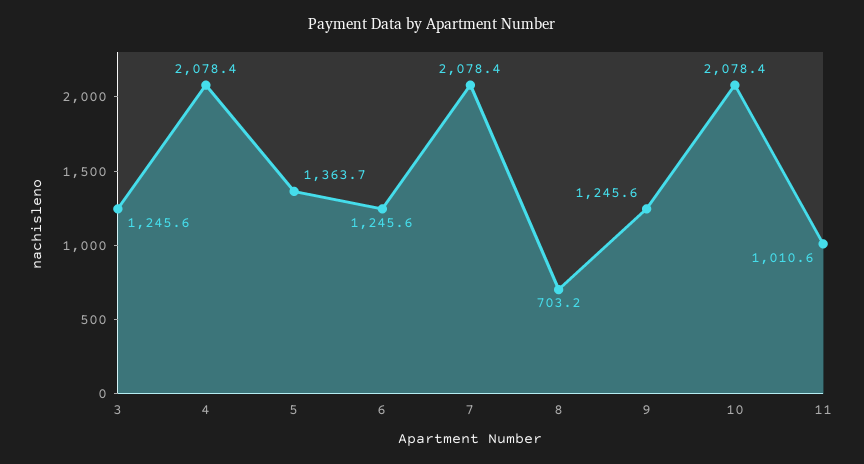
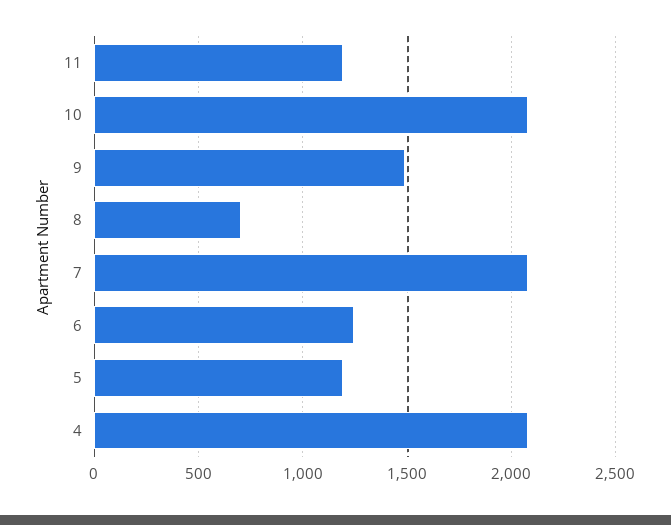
3: 1245.6 -> none
5: 1363.7 -> 1200
9: 1245.6 -> 1500
11: 1010.6 -> 1200

